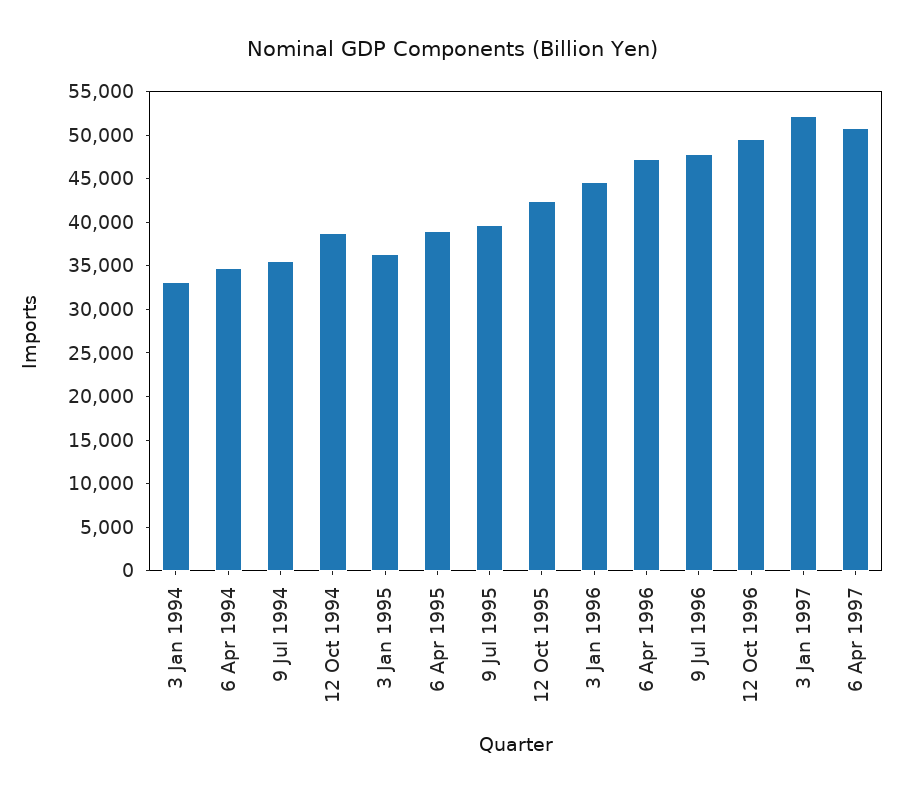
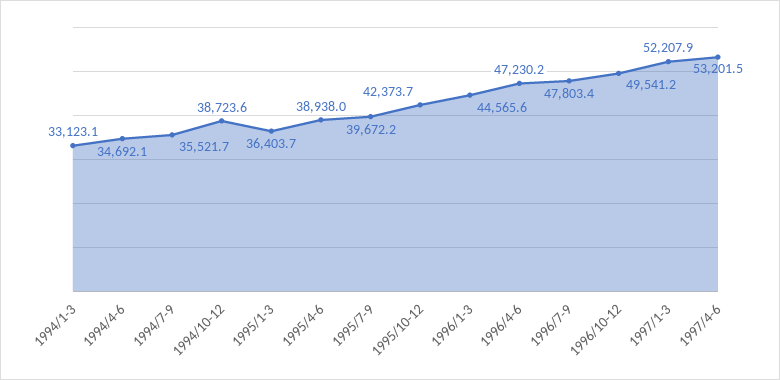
6 Apr 1997: 51000 -> 53201.5

